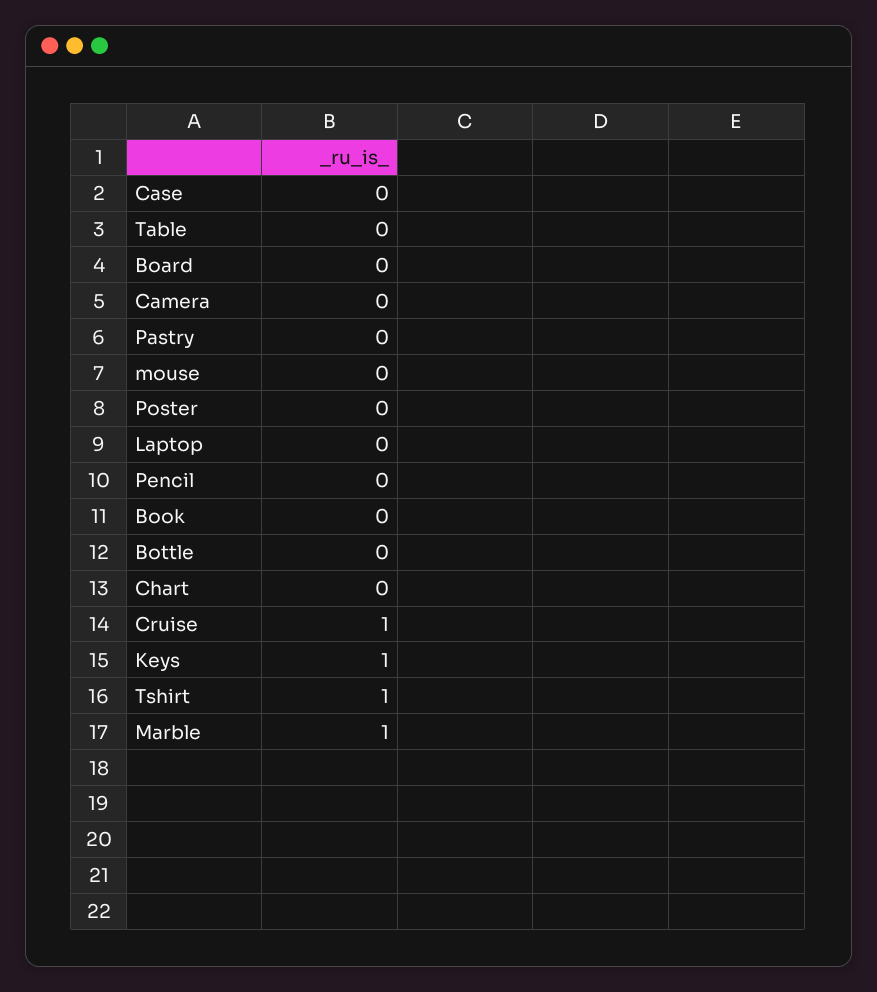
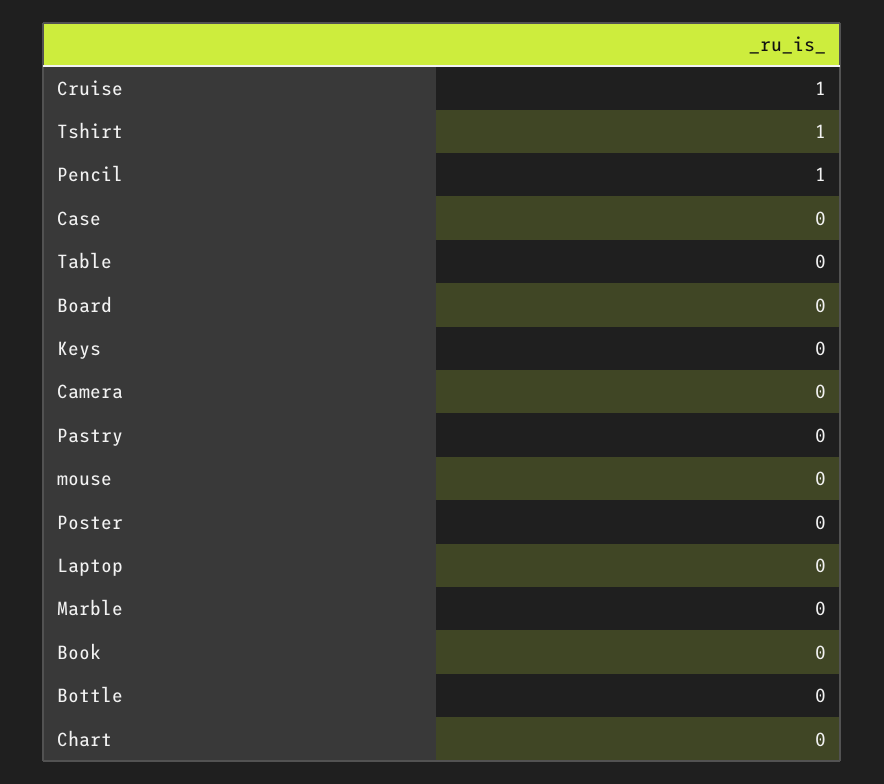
Pencil: 0 -> 1
Keys: 1 -> 0
Marble: 1 -> 0

